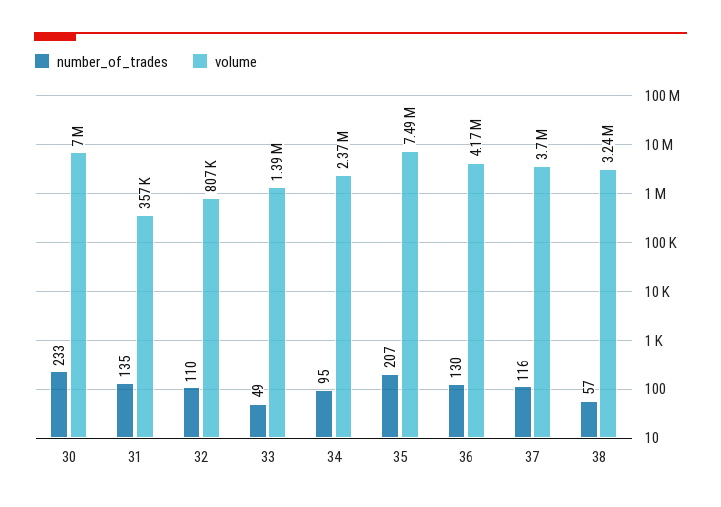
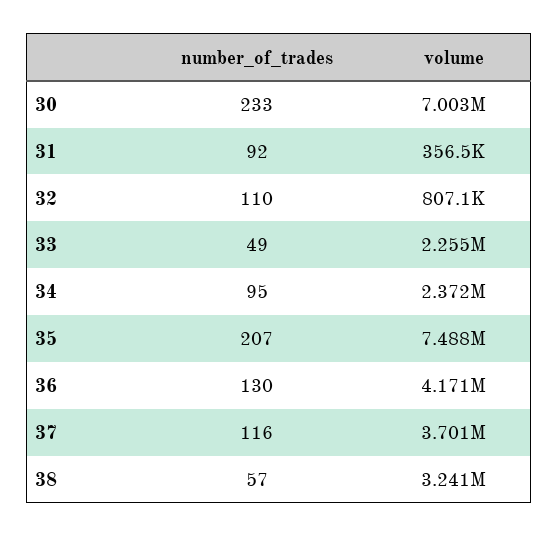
number_of_trades, 31: 135 -> 92
volume, 33: 1390000 -> 2255000

